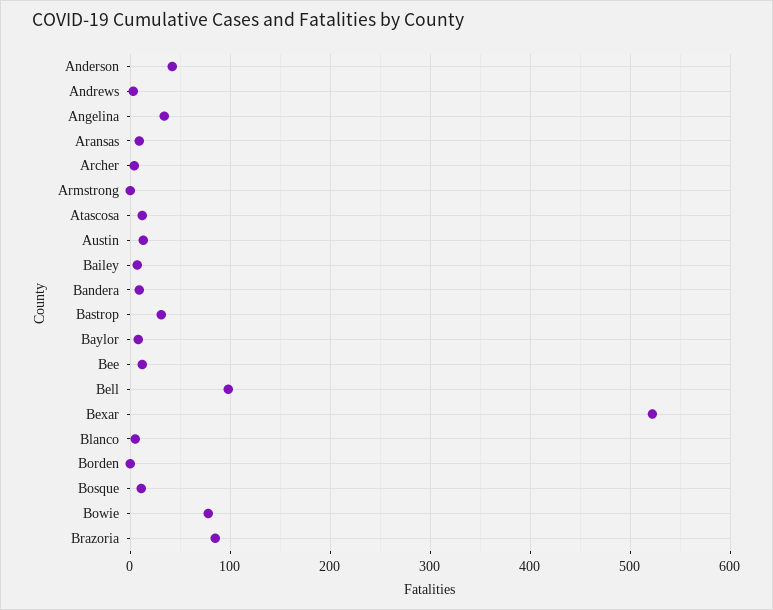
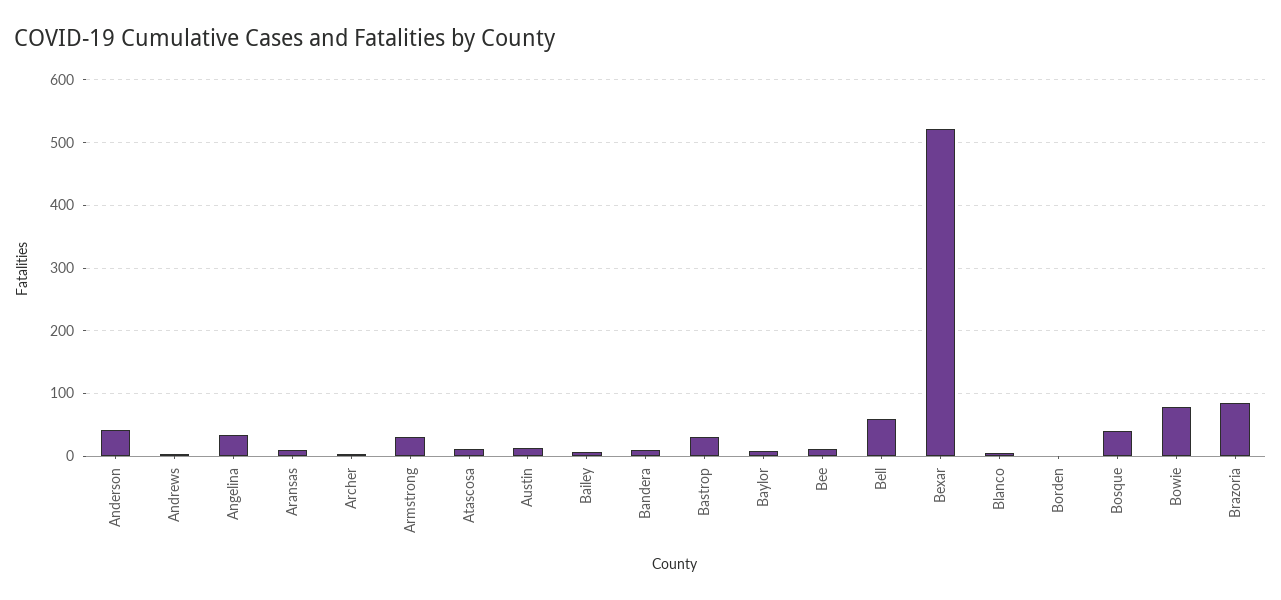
Armstrong: 0 -> 30
Bell: 100 -> 60
Bosque: 10 -> 40

